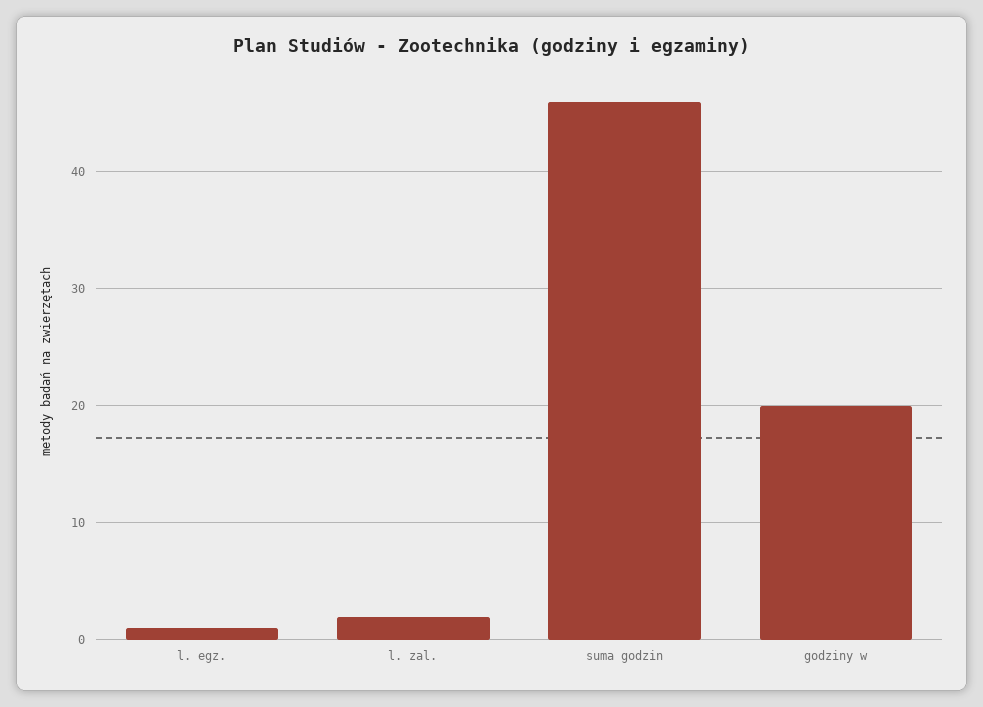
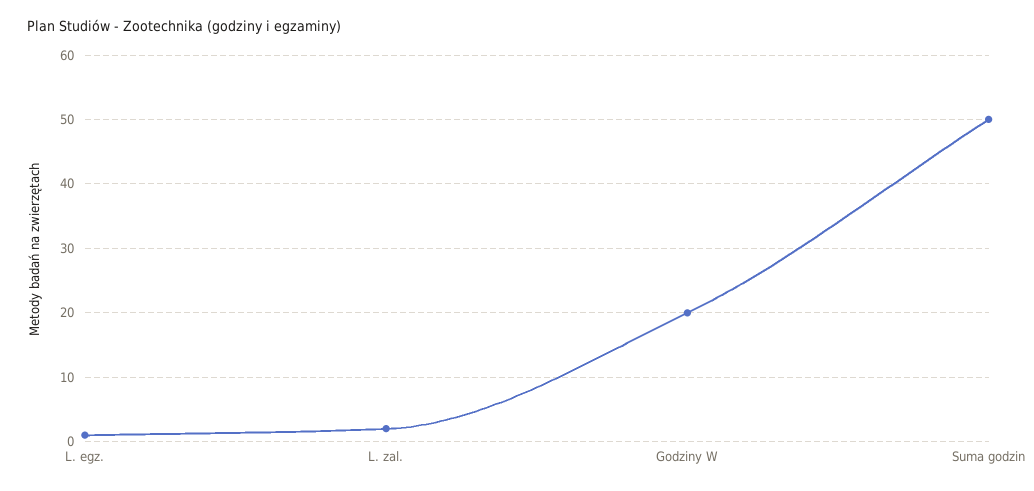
suma godzin: 46 -> 50

